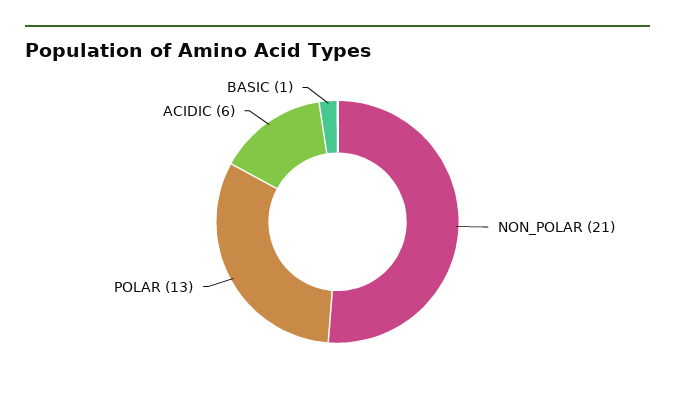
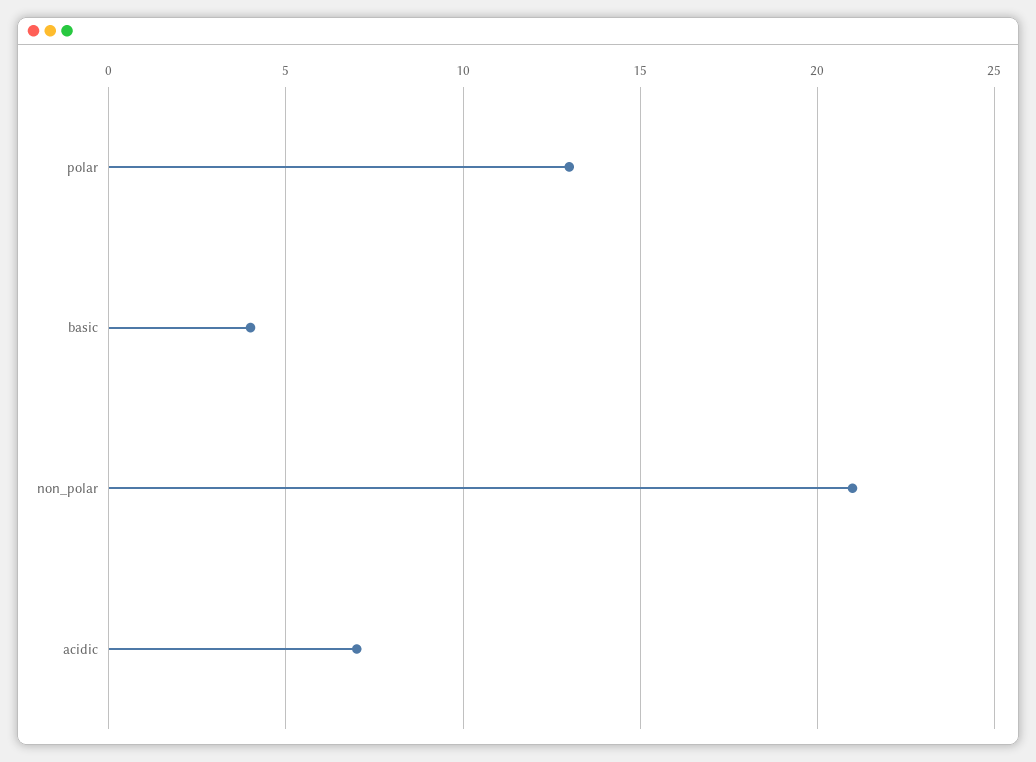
ACIDIC: 6 -> 7
BASIC: 1 -> 4

